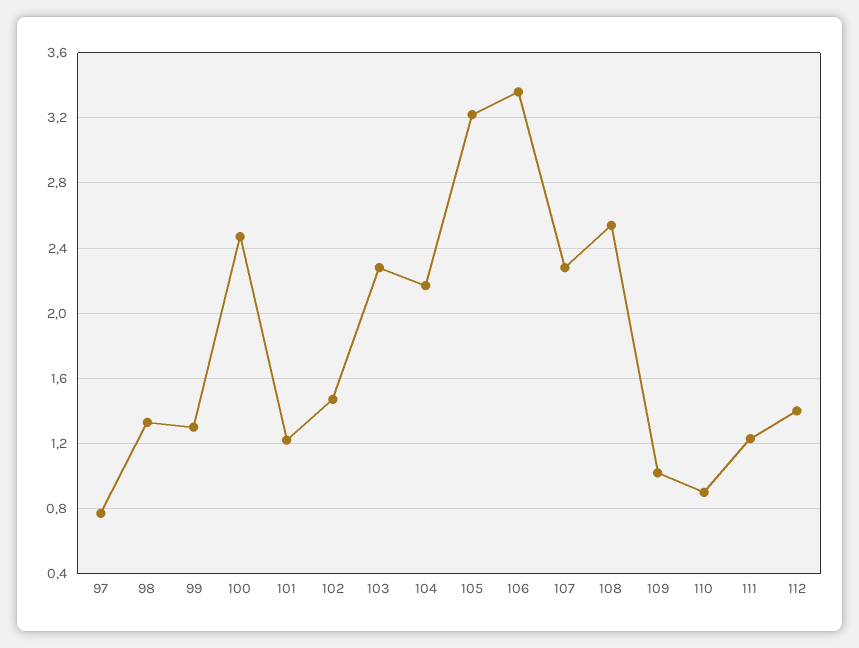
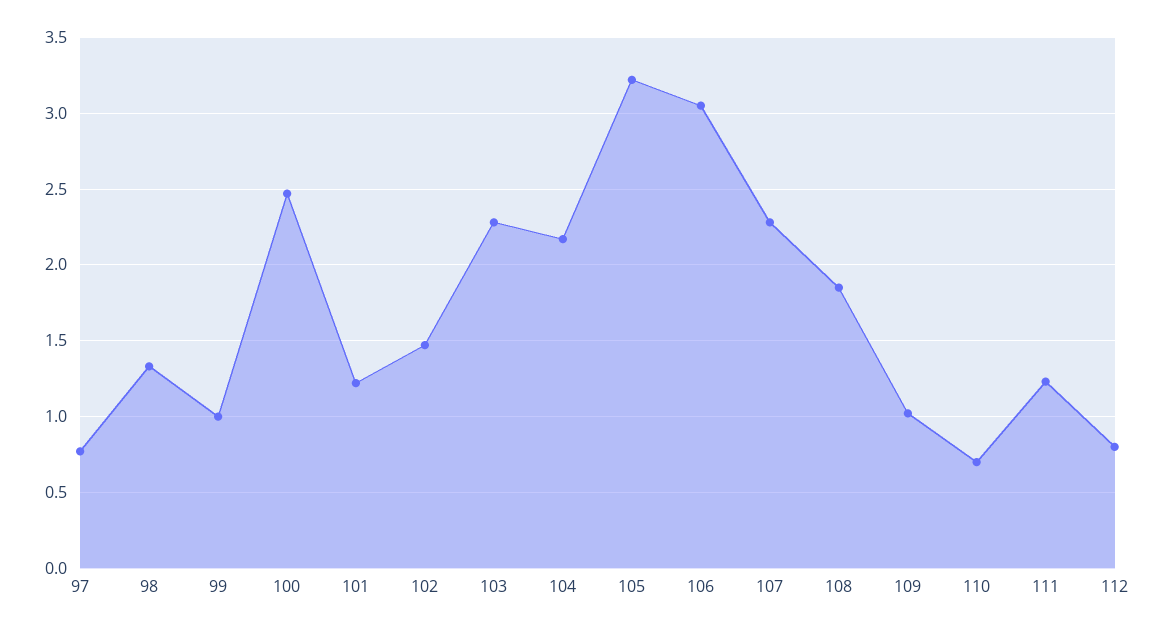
99: 1.3 -> 1
106: 3.35 -> 3.05
108: 2.55 -> 1.85
110: 0.9 -> 0.7
112: 1.4 -> 0.8

